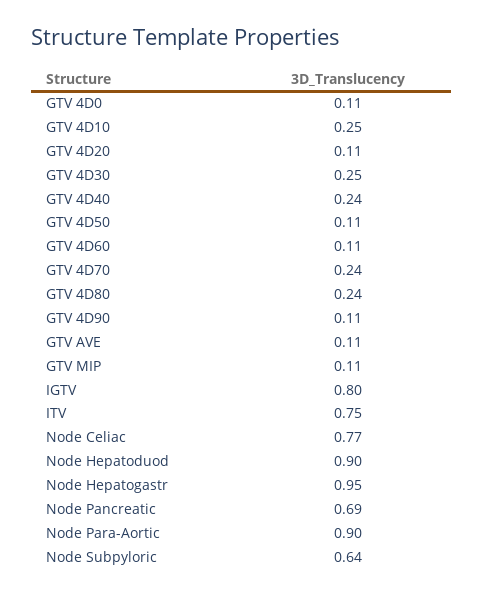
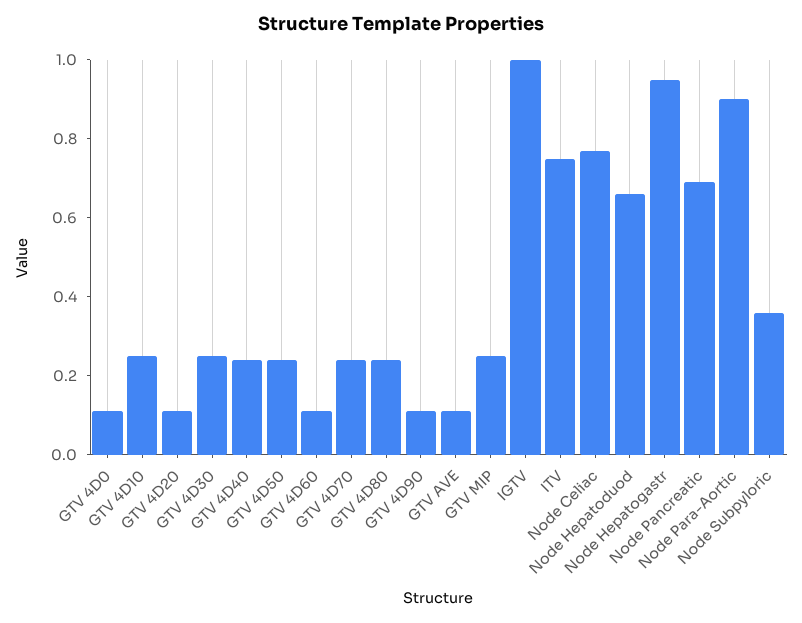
GTV 4D50: 0.11 -> 0.25
GTV MIP: 0.11 -> 0.25
IGTV: 0.8 -> 1
Node Hepatoduod: 0.9 -> 0.65
Node Subpyloric: 0.64 -> 0.35

